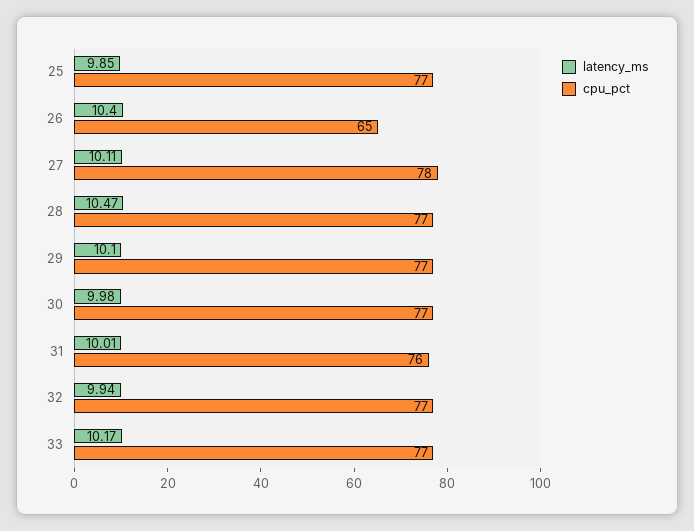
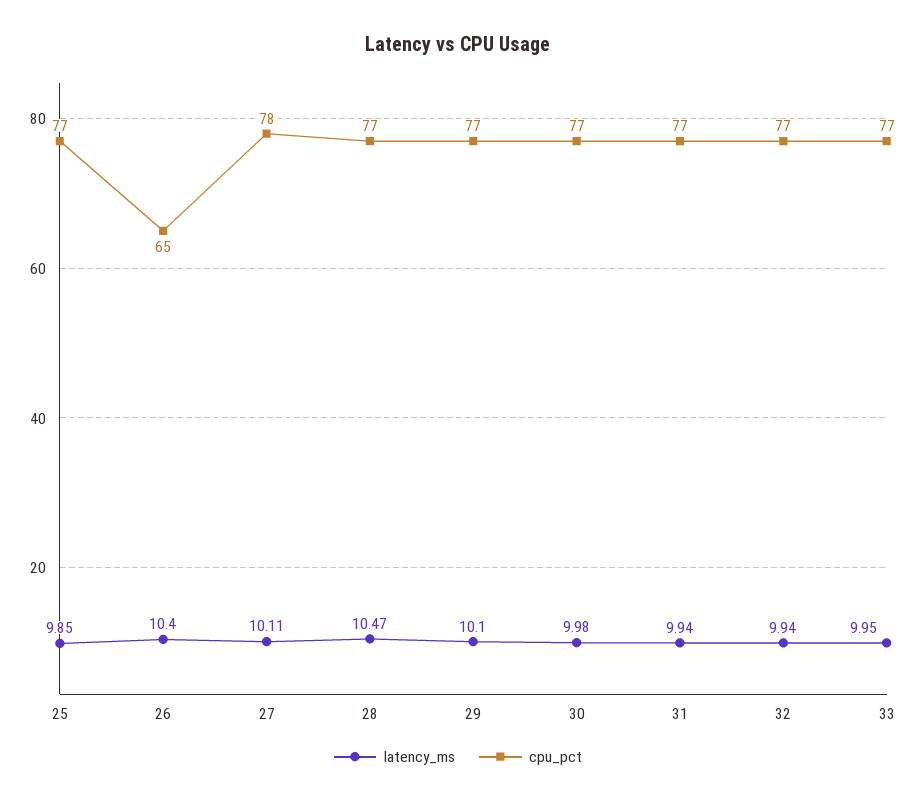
latency_ms, 31: 10.01 -> 9.94
cpu_pct, 31: 76 -> 77
latency_ms, 33: 10.17 -> 9.95

